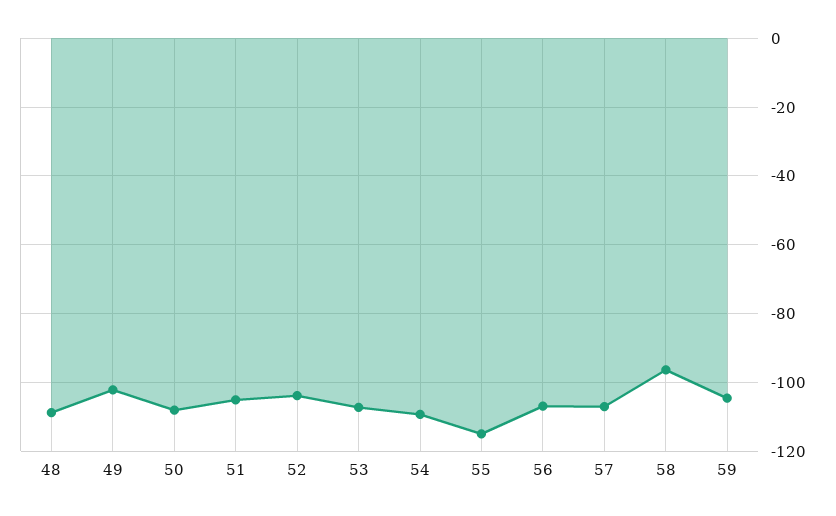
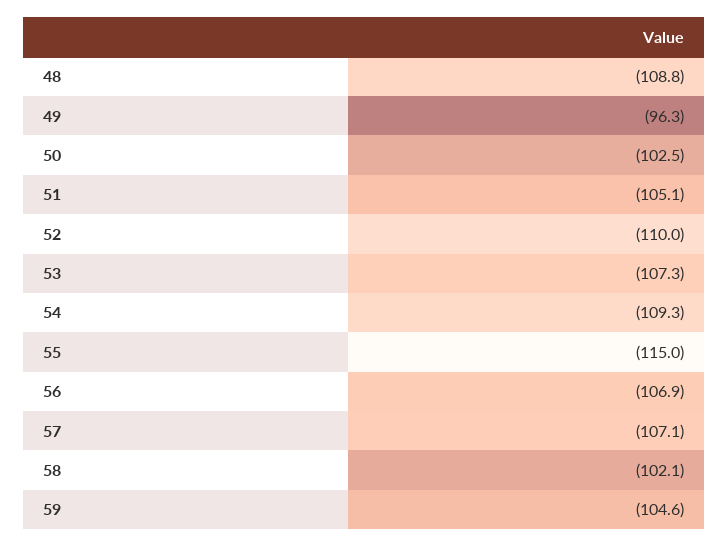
49: -102 -> -96.3
50: -108 -> -102.5
52: -104 -> -110
58: -96 -> -102.1

